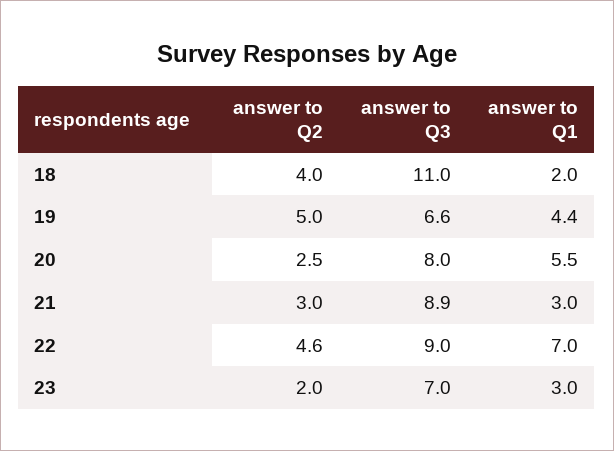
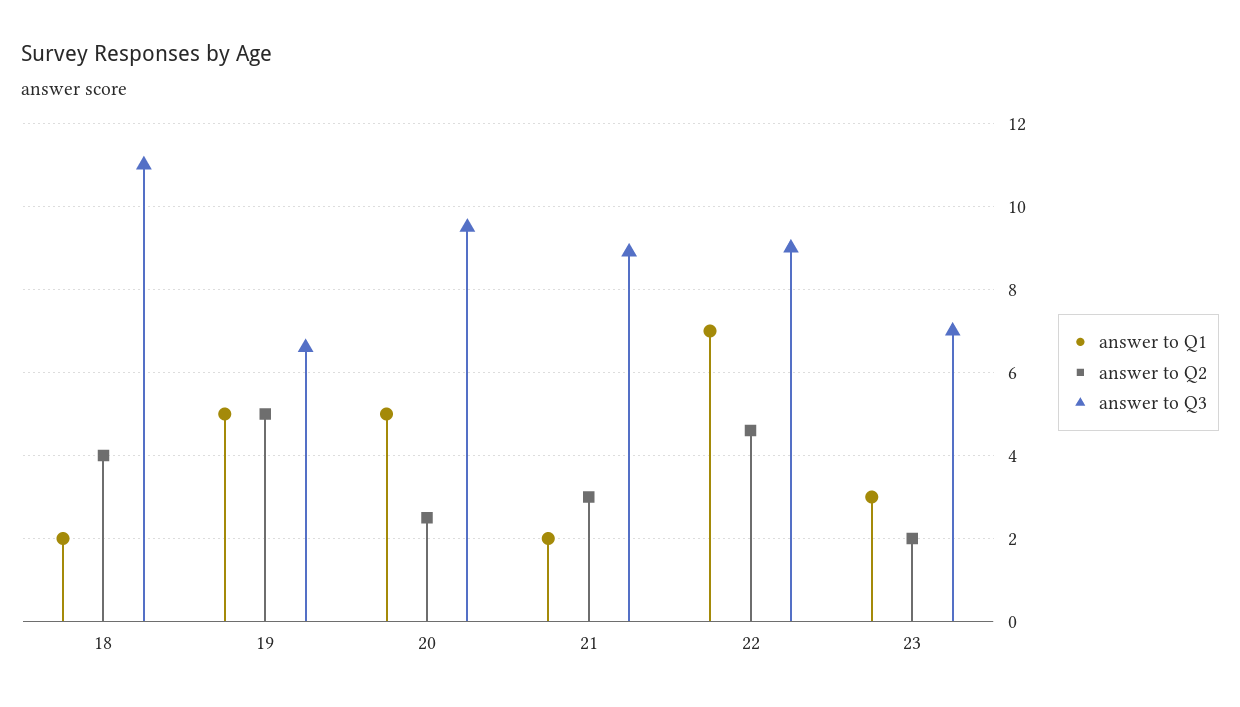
answer to Q1, 19: 4.4 -> 5
answer to Q3, 20: 8 -> 9.5
answer to Q1, 20: 5.5 -> 5
answer to Q1, 21: 3 -> 2

